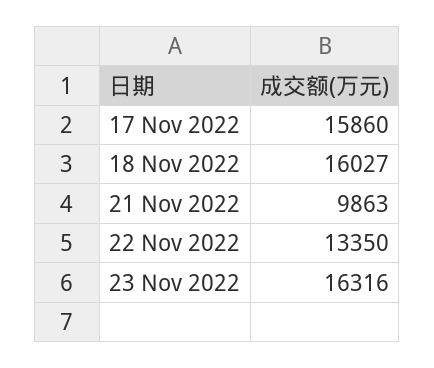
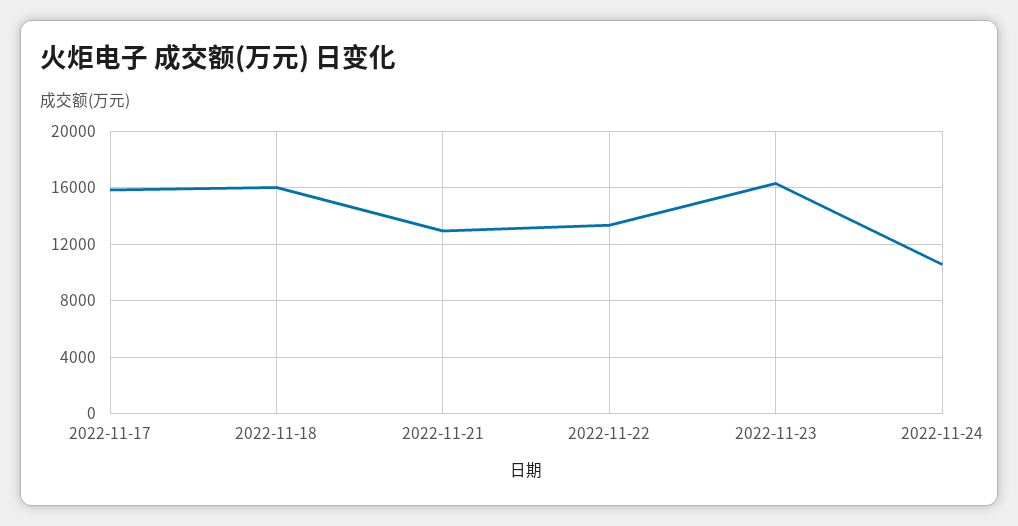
21 Nov 2022: 9863 -> 13000
2022-11-24: none -> 10500

